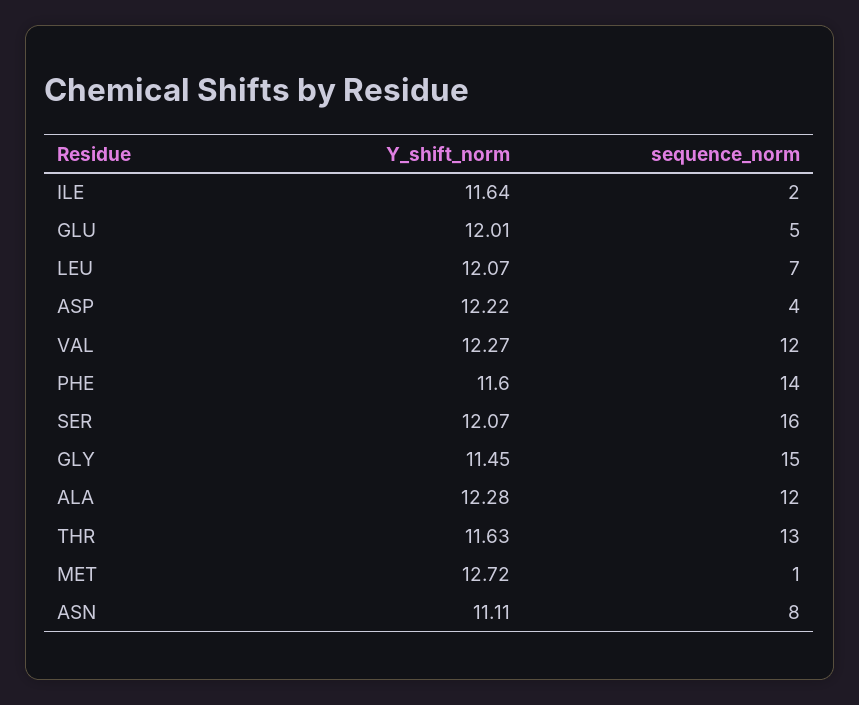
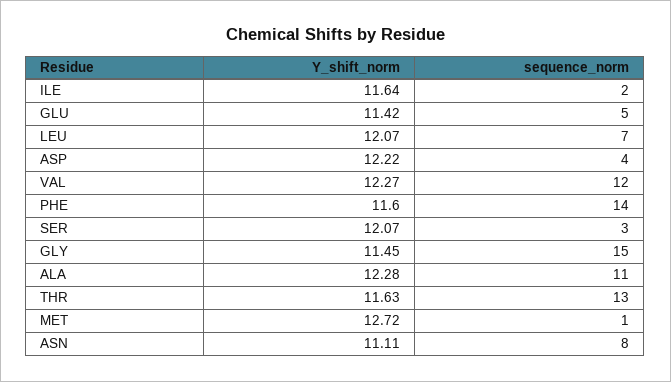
Y_shift_norm, GLU: 12.01 -> 11.42
sequence_norm, SER: 16 -> 3
sequence_norm, ALA: 12 -> 11

